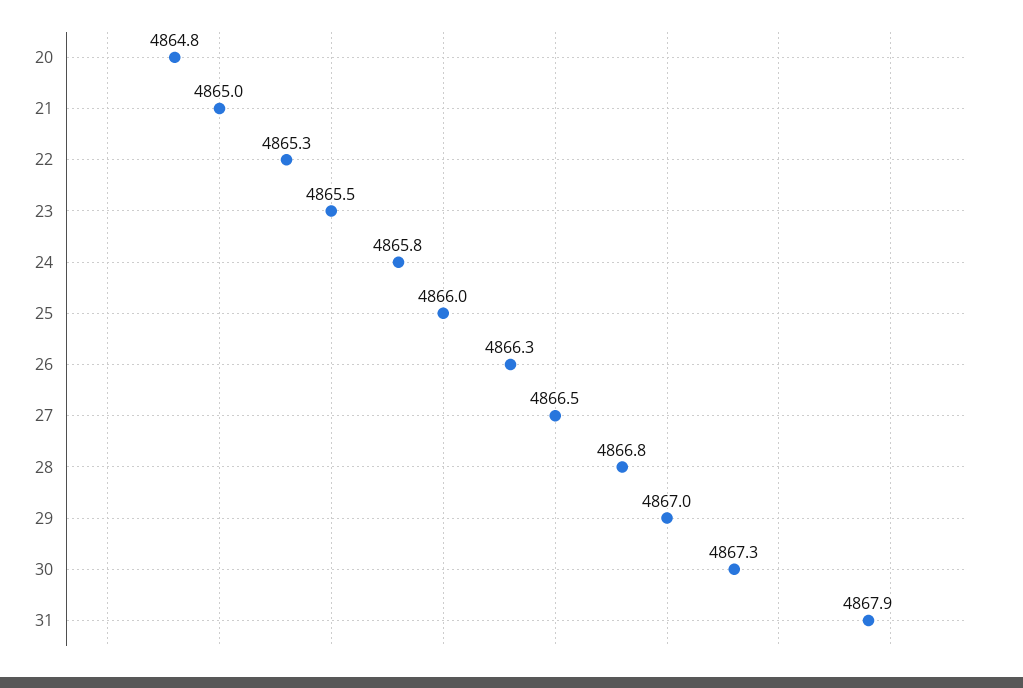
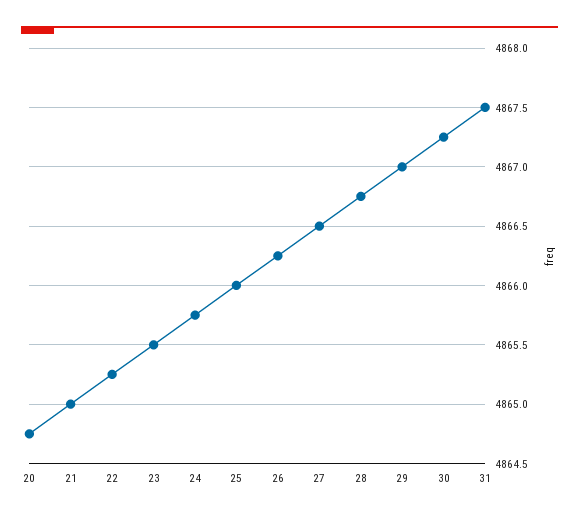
31: 4867.9 -> 4867.5

